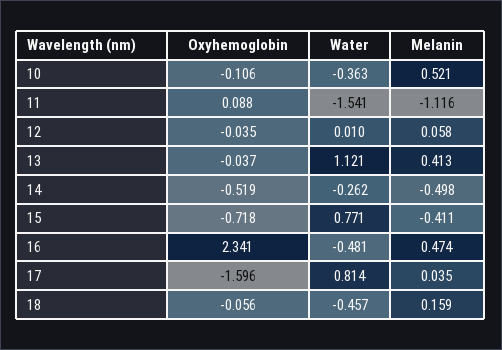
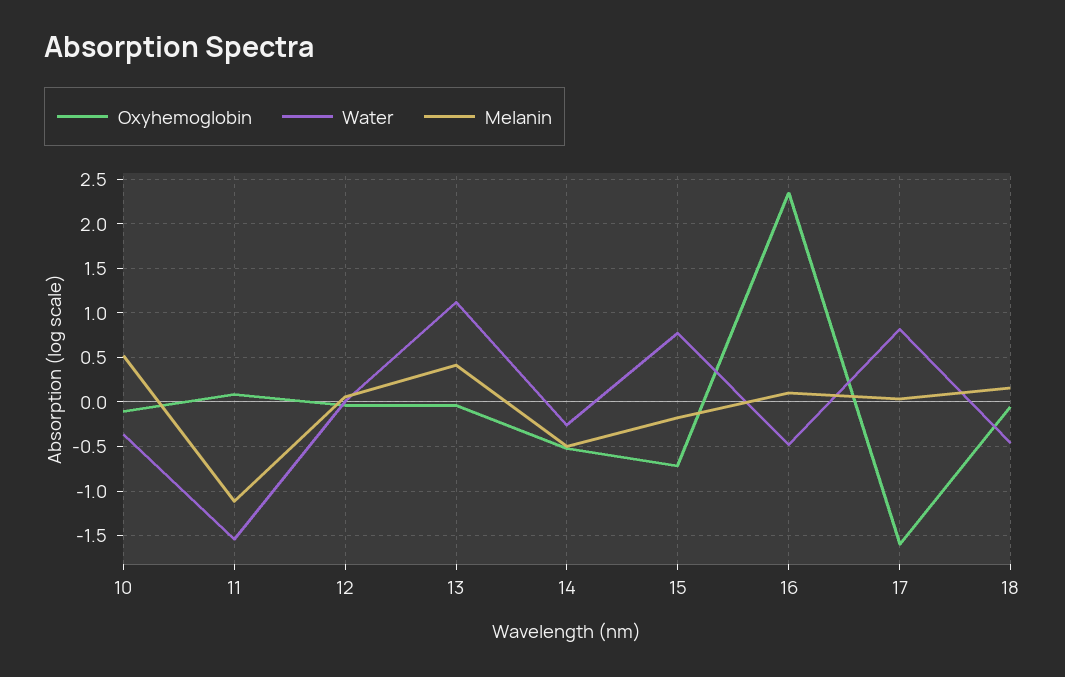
Melanin, 15: -0.411 -> -0.2
Melanin, 16: 0.474 -> 0.1

